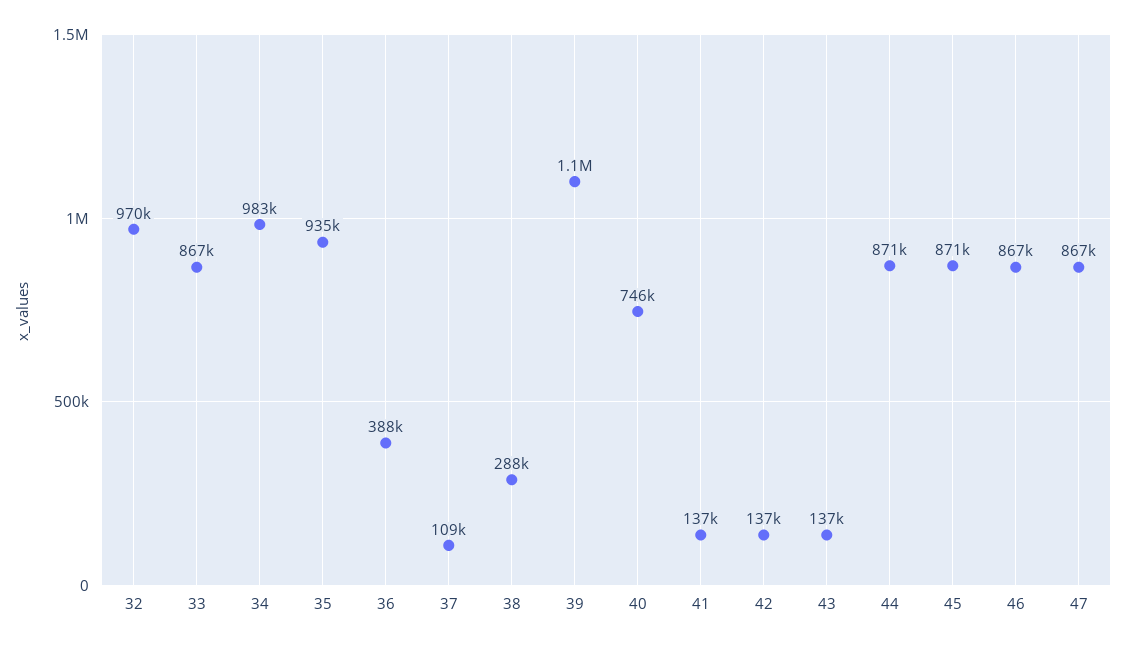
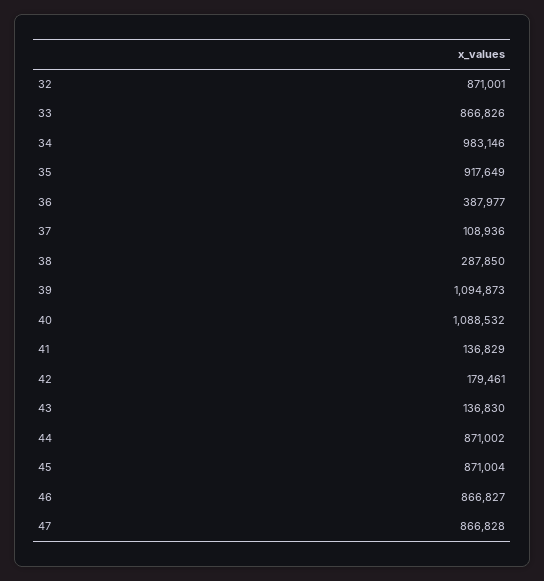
32: 970000 -> 871001
35: 935000 -> 917649
40: 746000 -> 1088532
42: 137000 -> 179461

